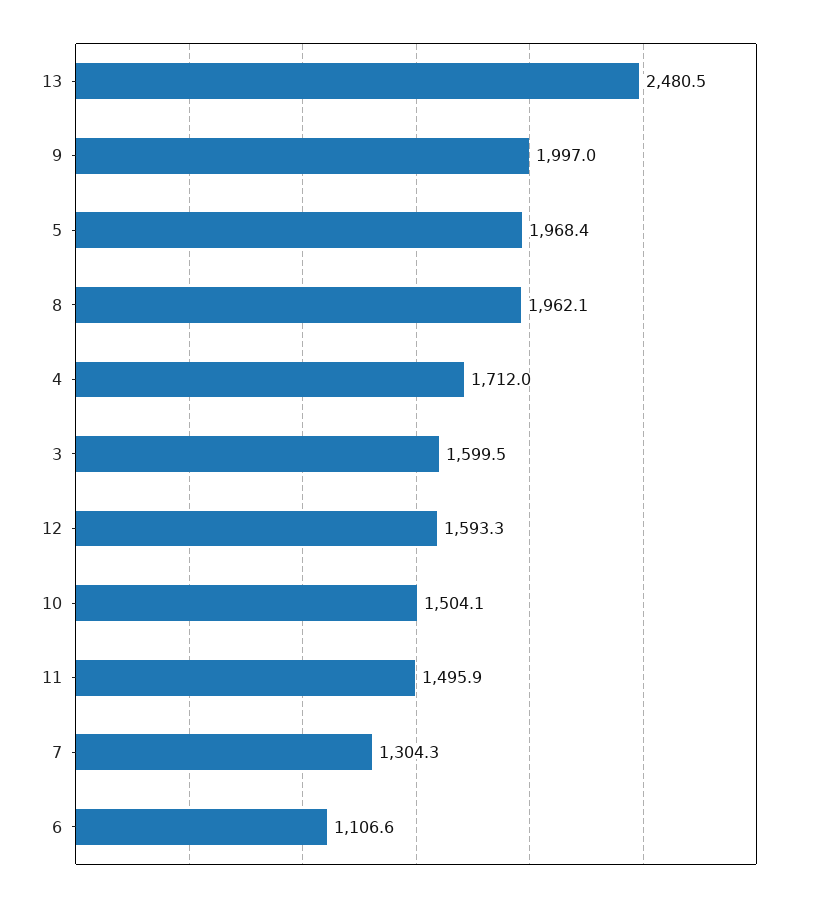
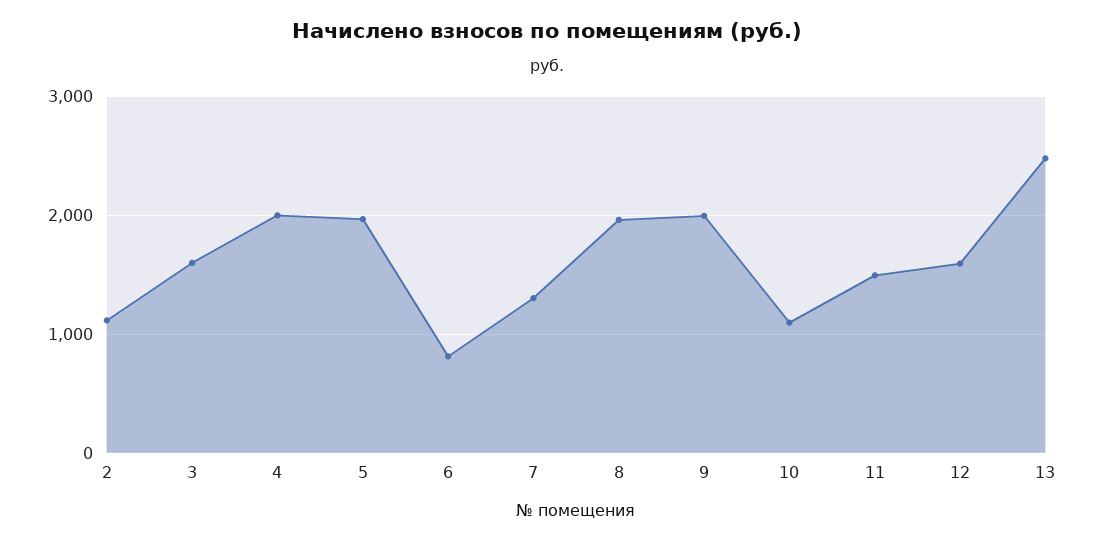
4: 1712 -> 2000
10: 1504.1 -> 1100
6: 1106.6 -> 800
2: none -> 1100

